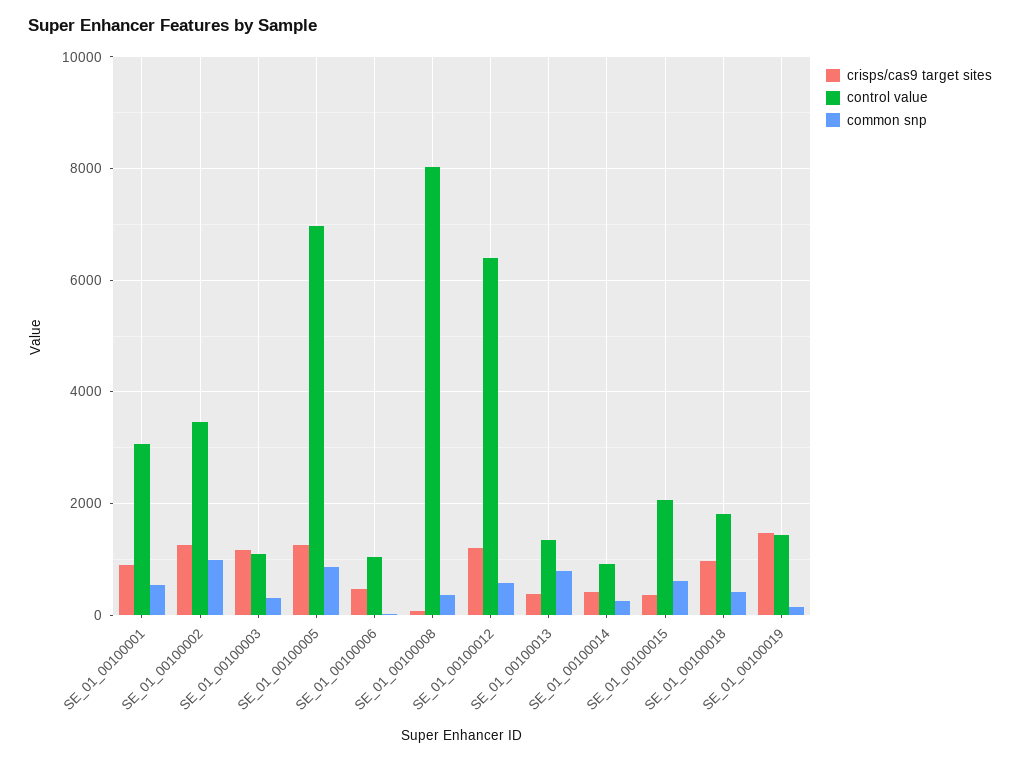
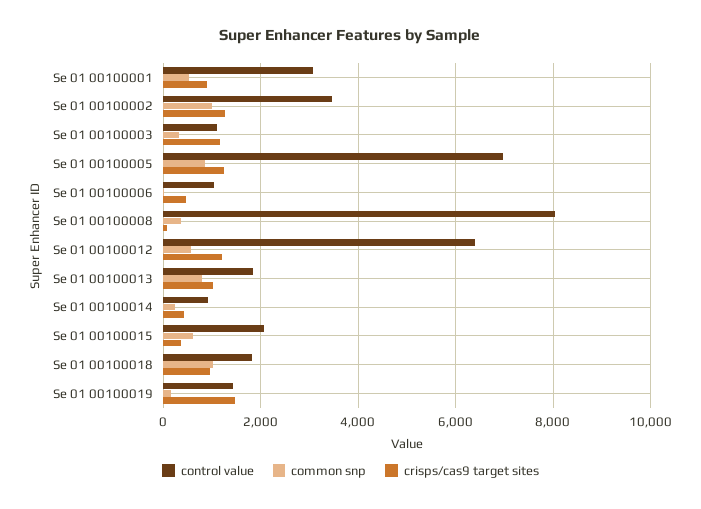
crisps/cas9 target sites, SE_01_00100013: 400 -> 1000
control value, SE_01_00100013: 1400 -> 1800
common snp, SE_01_00100018: 400 -> 1000

